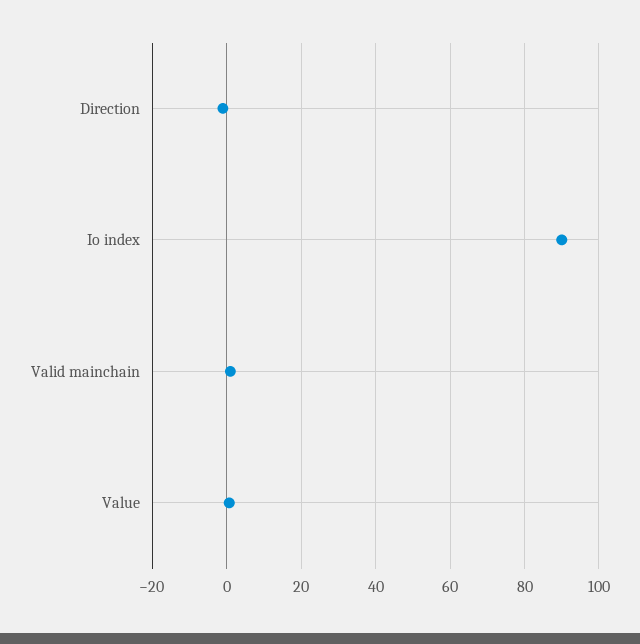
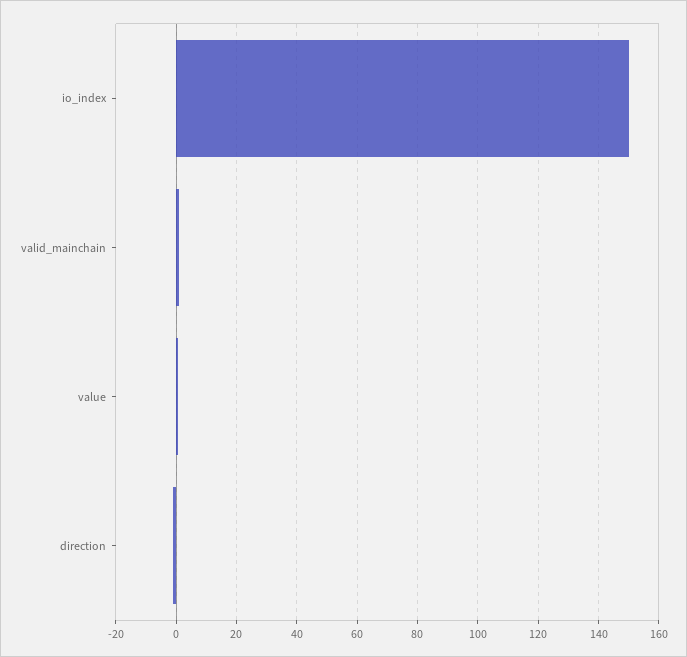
Io index: 90 -> 150

